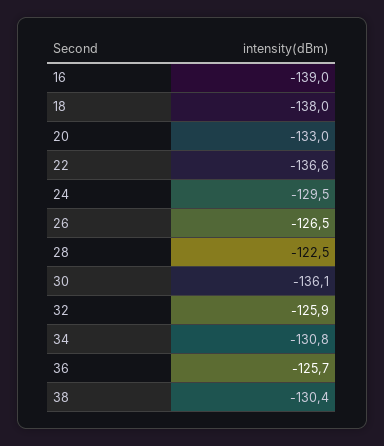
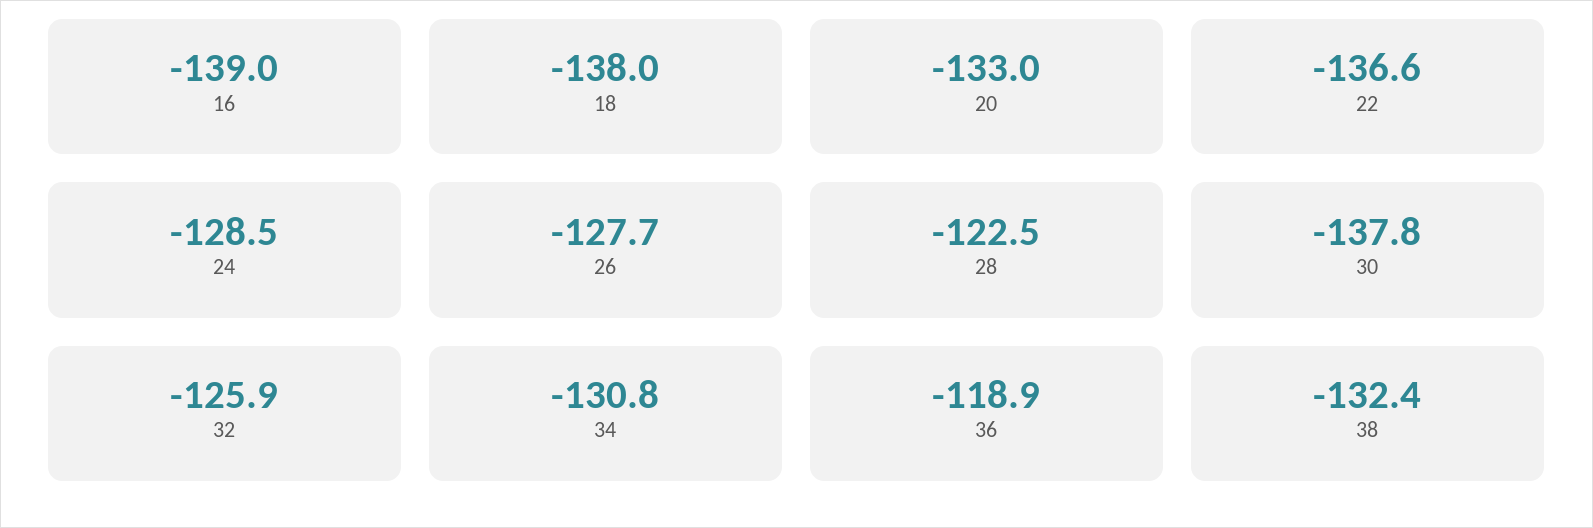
24: -129.5 -> -128.5
26: -126.5 -> -127.7
30: -136.1 -> -137.8
36: -125.7 -> -118.9
38: -130.4 -> -132.4

